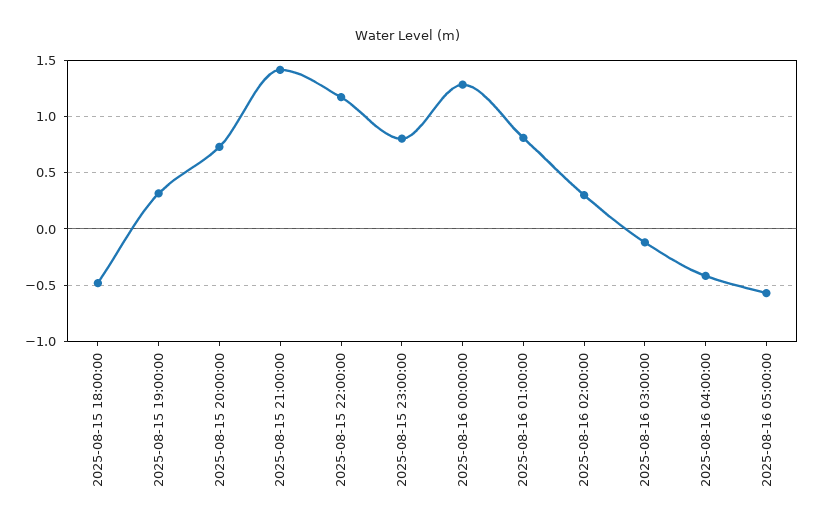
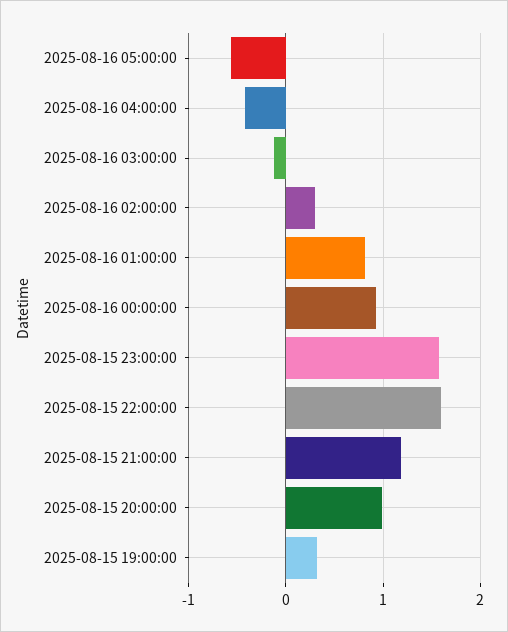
2025-08-15 18:00:00: -0.5 -> none
2025-08-15 20:00:00: 0.7 -> 1
2025-08-15 21:00:00: 1.4 -> 1.2
2025-08-15 22:00:00: 1.2 -> 1.6
2025-08-15 23:00:00: 0.8 -> 1.6
2025-08-16 00:00:00: 1.3 -> 0.9

